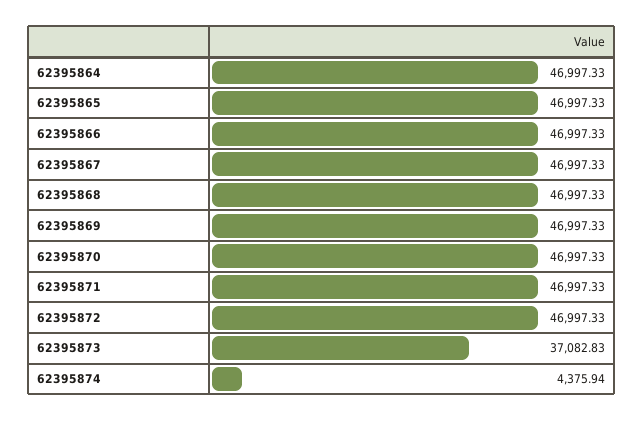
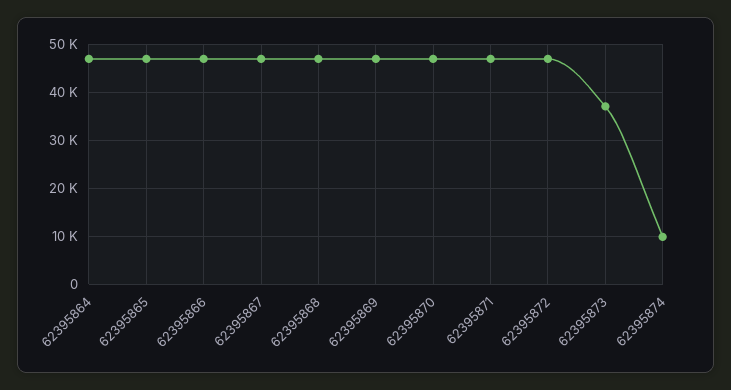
62395874: 4375.94 -> 10000

